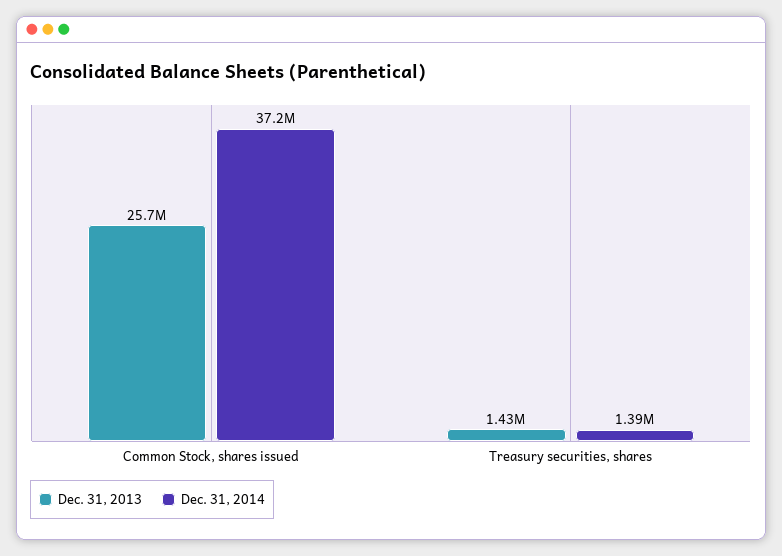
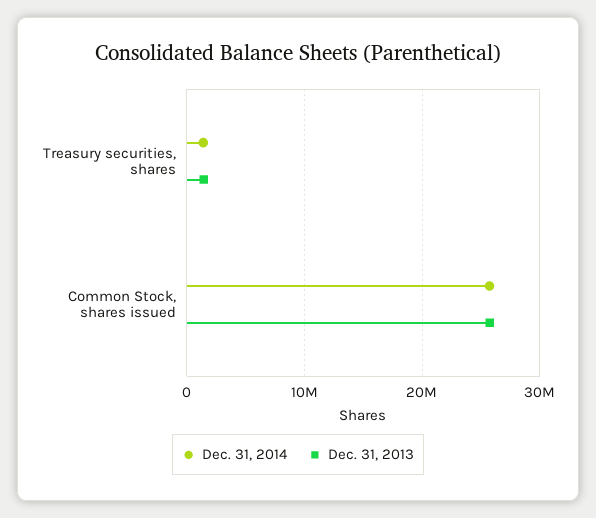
Dec. 31, 2014, Common Stock, shares issued: 37200000 -> 26000000

